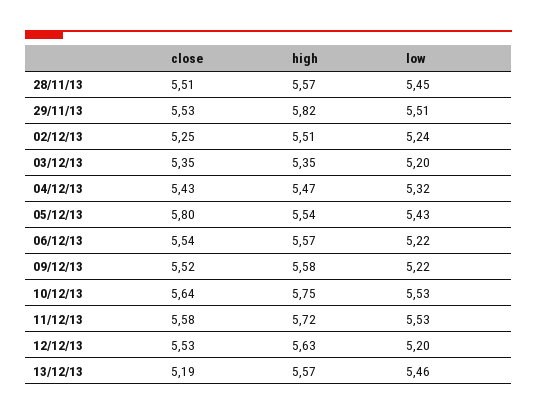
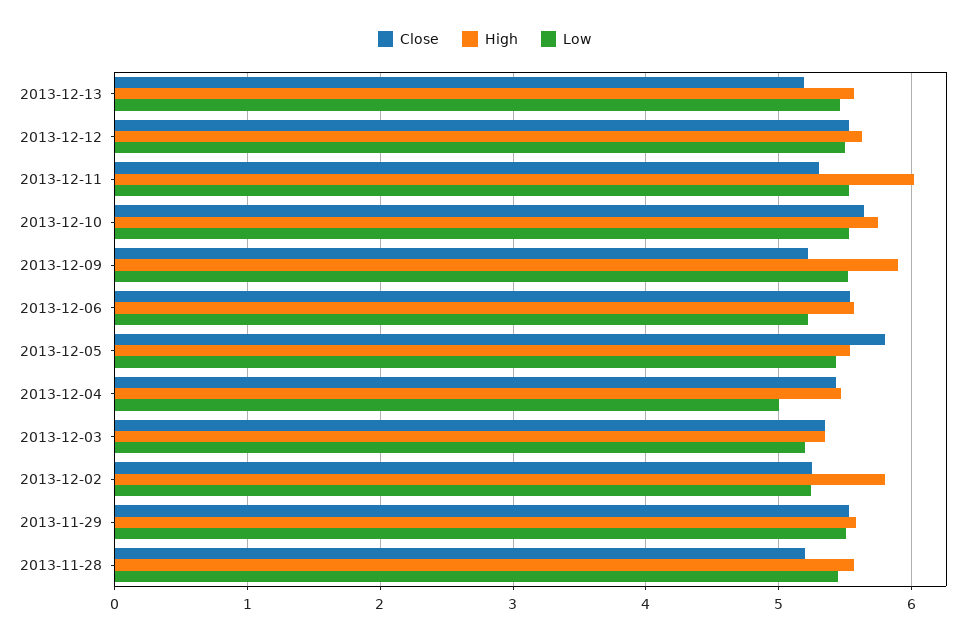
close, 28/11/13: 5.51 -> 5.2
high, 29/11/13: 5.82 -> 5.6
high, 02/12/13: 5.51 -> 5.8
low, 04/12/13: 5.32 -> 5
close, 09/12/13: 5.52 -> 5.2
high, 09/12/13: 5.58 -> 5.9
low, 09/12/13: 5.22 -> 5.5
close, 11/12/13: 5.58 -> 5.3
high, 11/12/13: 5.72 -> 6
low, 12/12/13: 5.2 -> 5.5

